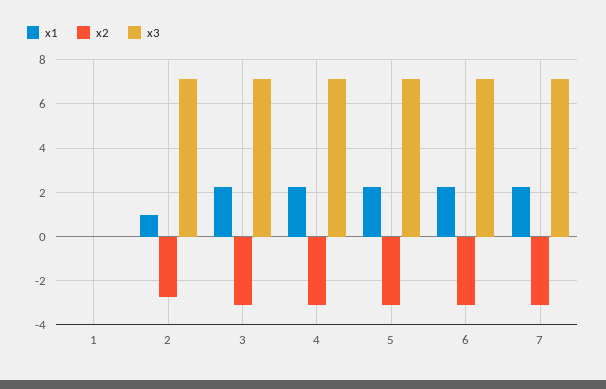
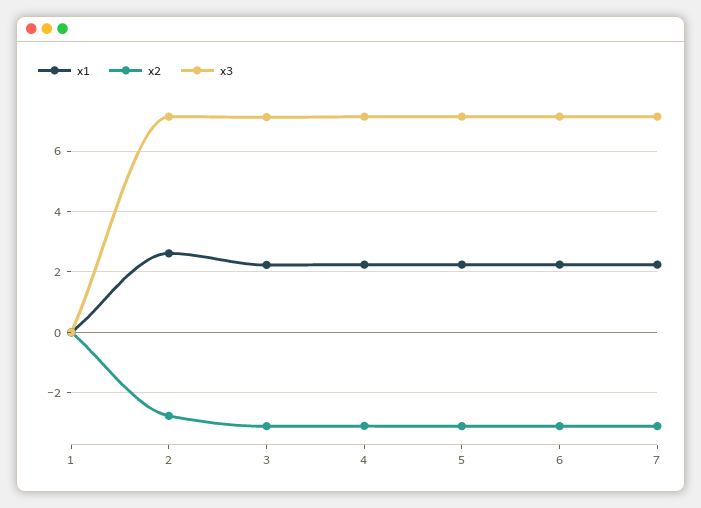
x1, 2: 1 -> 2.6

